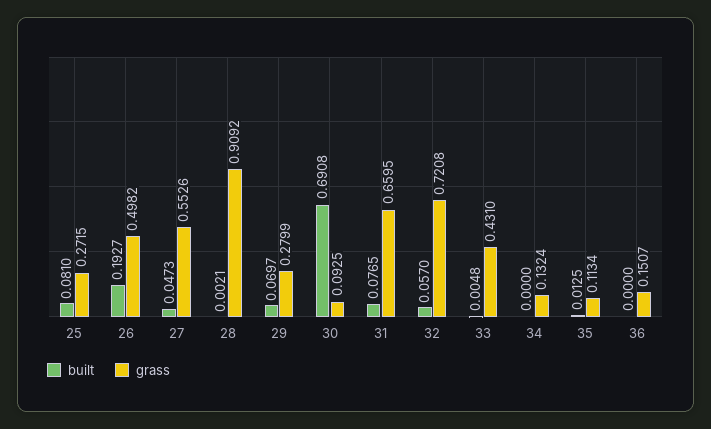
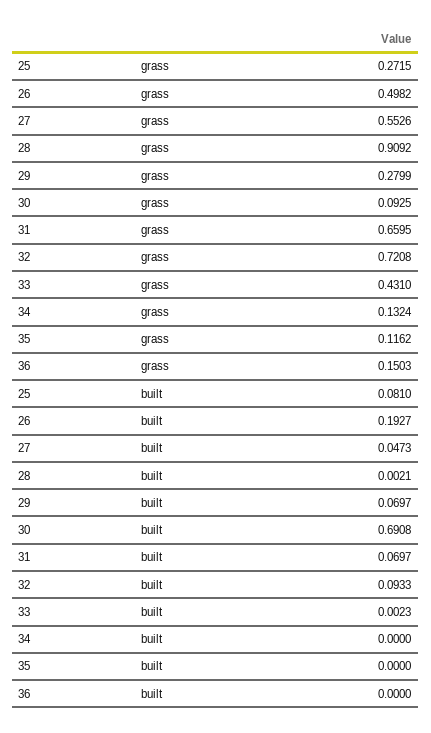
built, 31: 0.0765 -> 0.0697
built, 32: 0.057 -> 0.0933
built, 33: 0.0048 -> 0.0023
built, 35: 0.0125 -> 0
grass, 35: 0.1134 -> 0.1162
grass, 36: 0.1507 -> 0.1503

